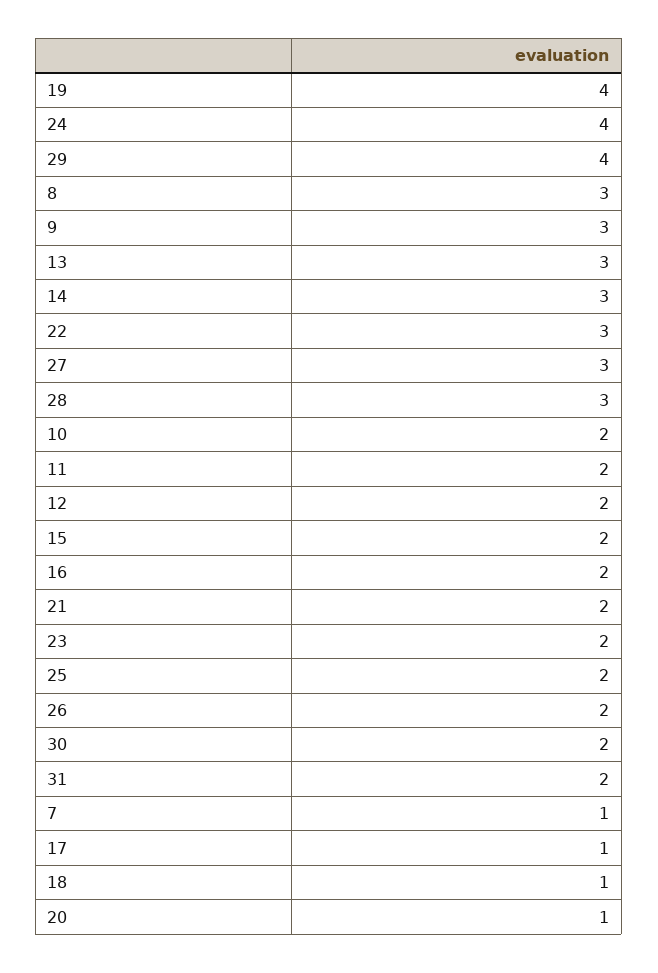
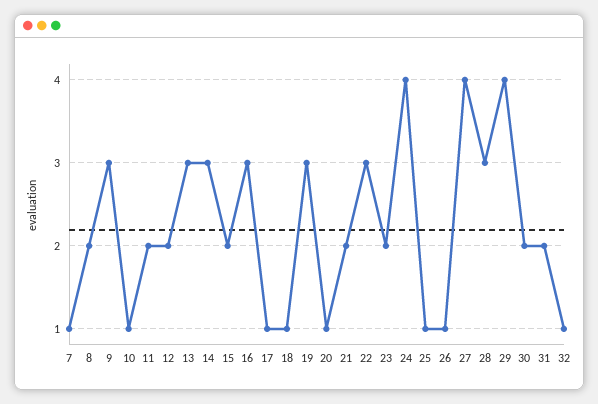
19: 4 -> 3
8: 3 -> 2
27: 3 -> 4
10: 2 -> 1
16: 2 -> 3
25: 2 -> 1
26: 2 -> 1
32: none -> 1

